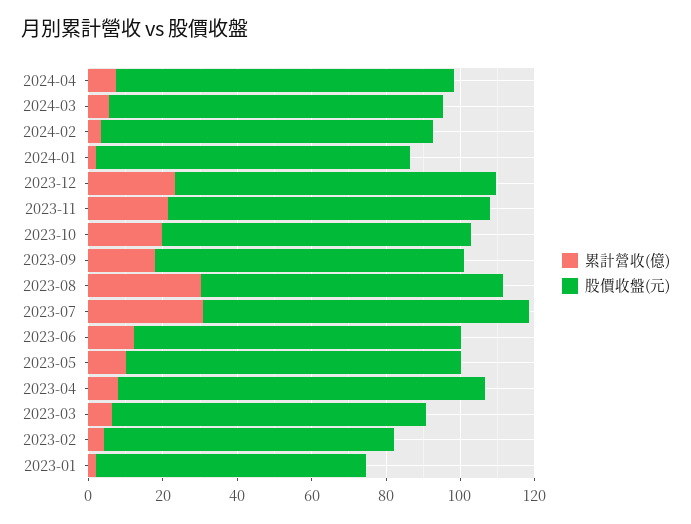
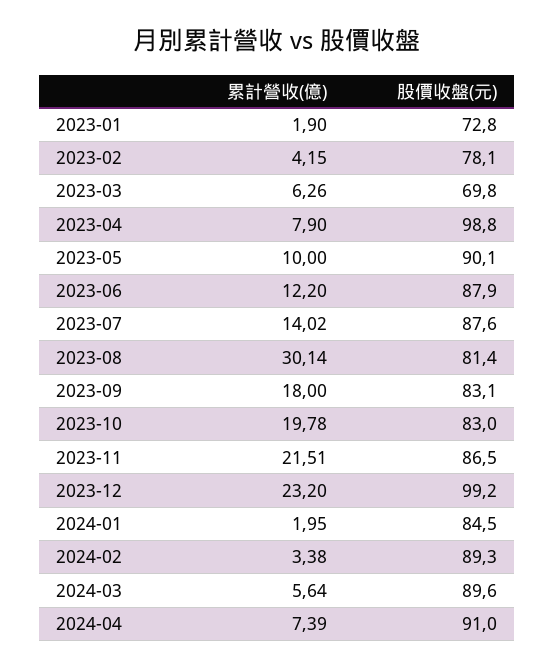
股價收盤(元), 2023-12: 85 -> 99.2
累計營收(億), 2023-07: 30 -> 14.02
股價收盤(元), 2023-03: 85 -> 69.8

